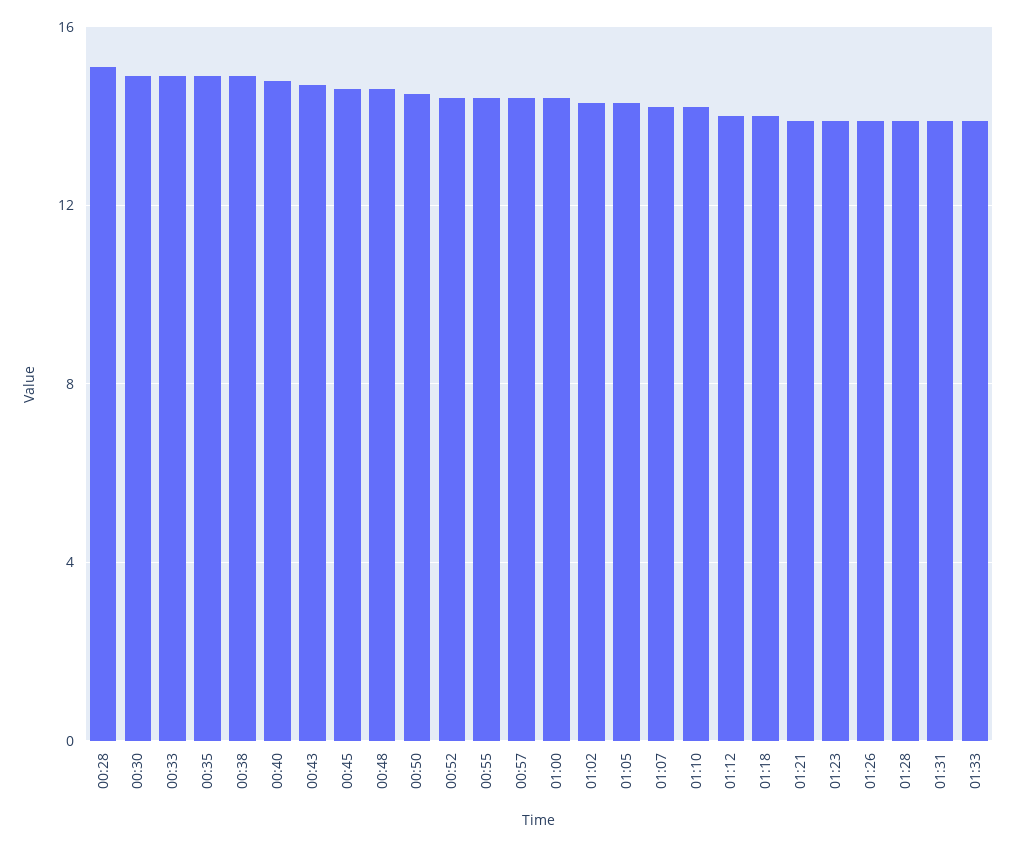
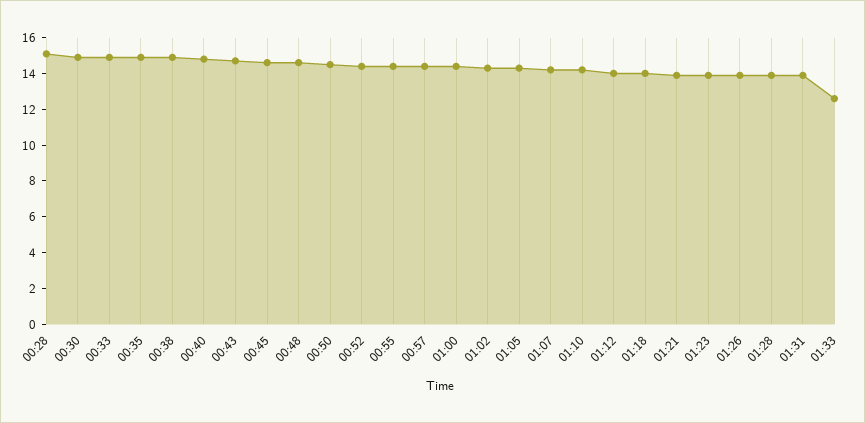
01:33: 14 -> 12.5

